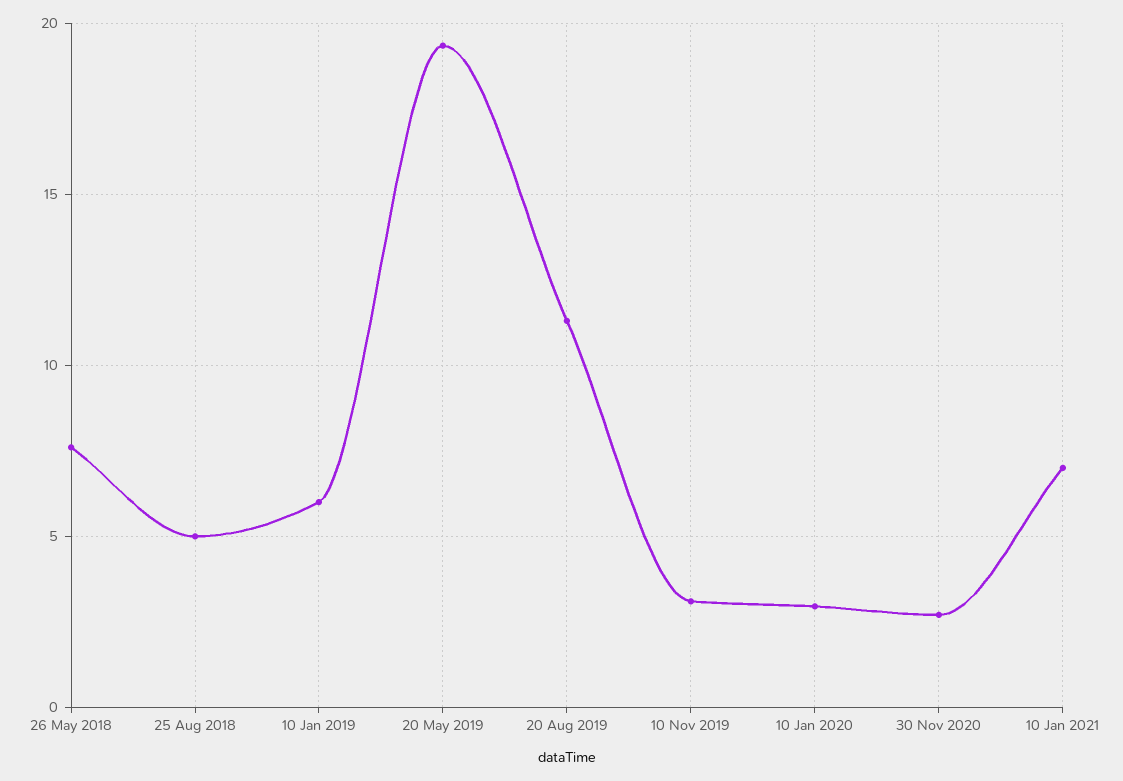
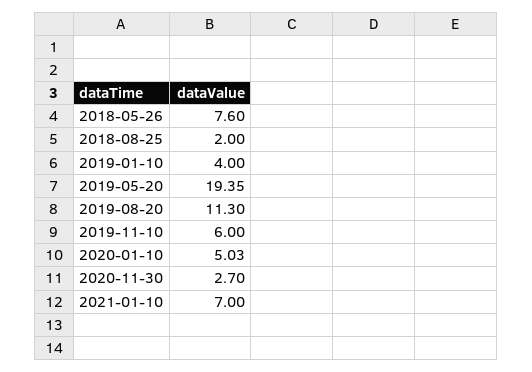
25 Aug 2018: 5 -> 2
10 Jan 2019: 6 -> 4
10 Nov 2019: 3 -> 6
10 Jan 2020: 3 -> 5.03

